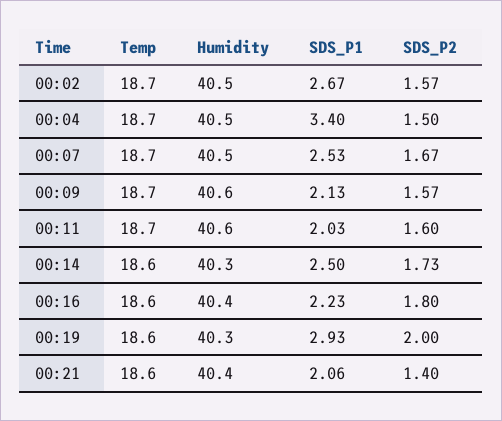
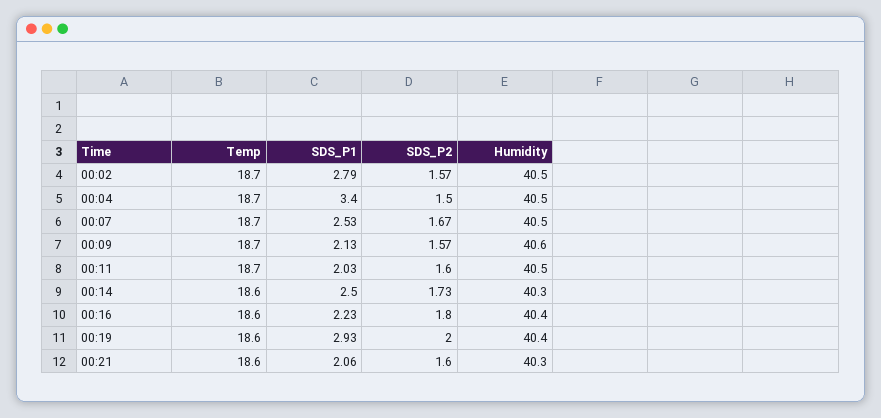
SDS_P1, 00:02: 2.67 -> 2.79
Humidity, 00:11: 40.6 -> 40.5
Humidity, 00:19: 40.3 -> 40.4
Humidity, 00:21: 40.4 -> 40.3
SDS_P2, 00:21: 1.4 -> 1.6

